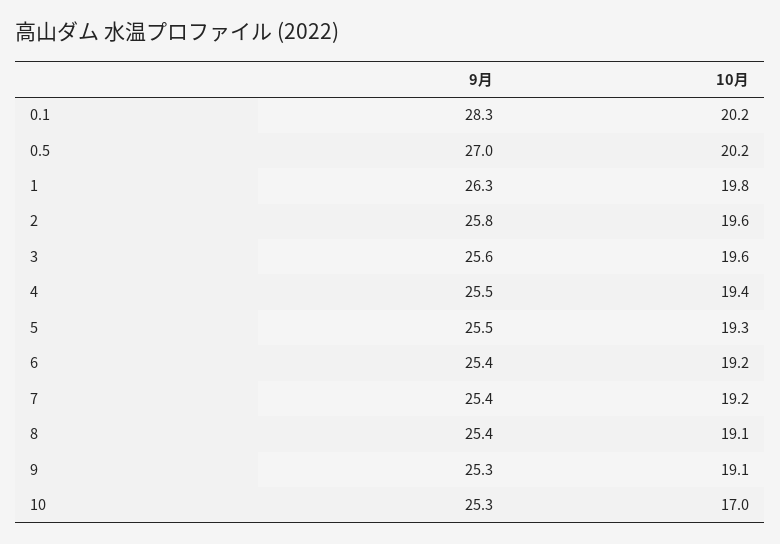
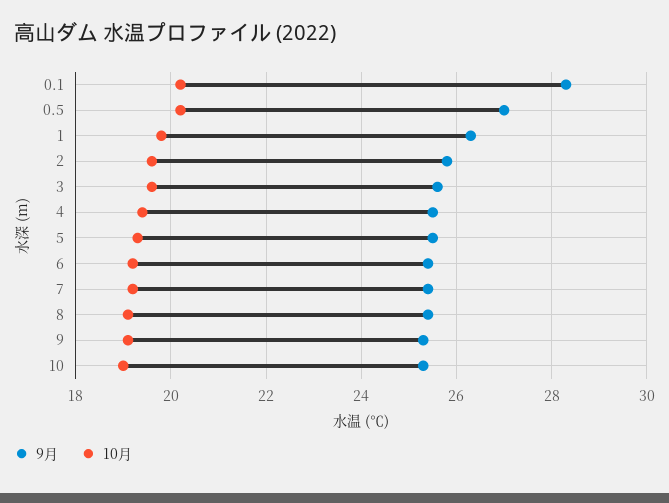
10月, 10: 17 -> 19

